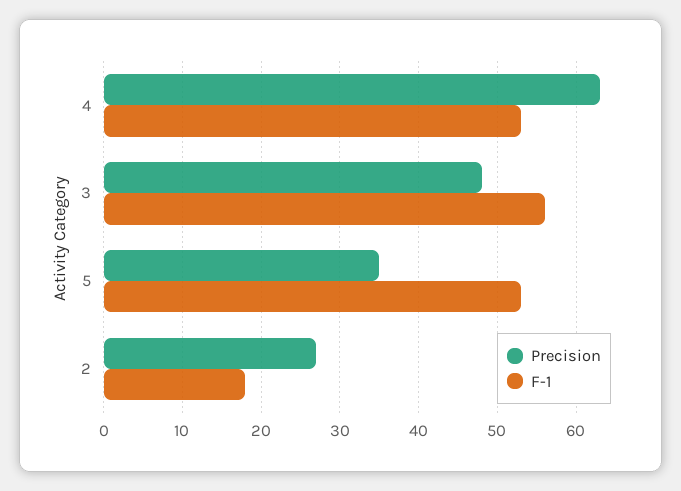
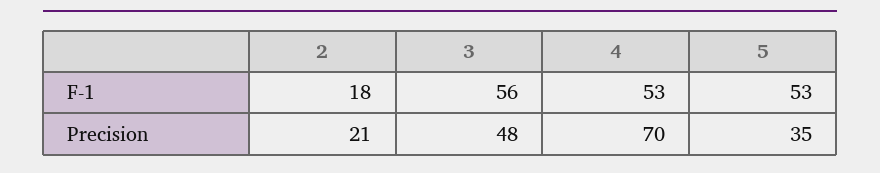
Precision, 4: 63 -> 70
Precision, 2: 27 -> 21

